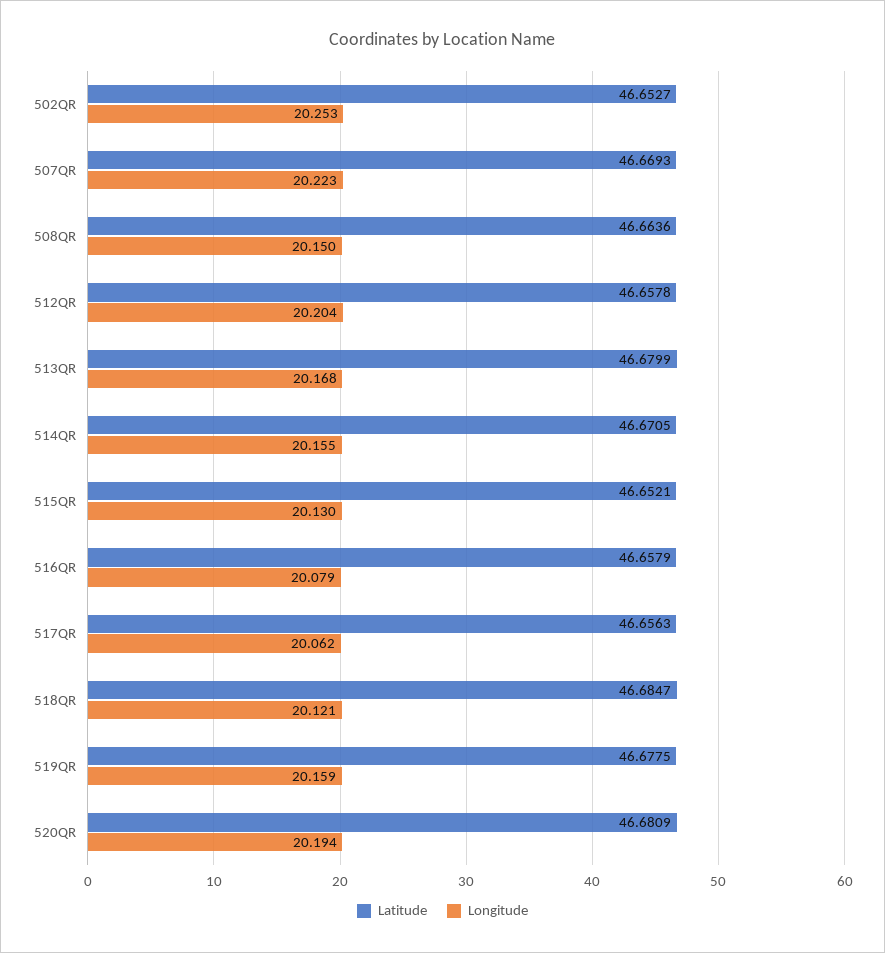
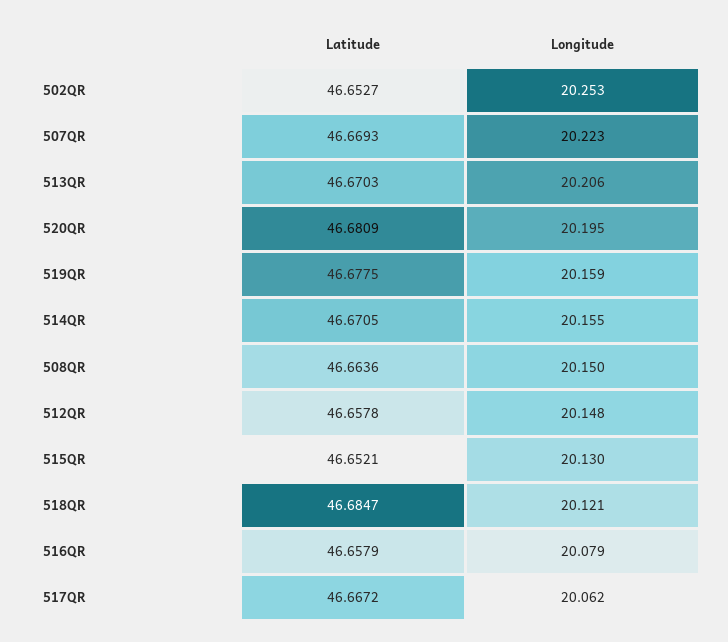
Longitude, 512QR: 20.204 -> 20.148
Latitude, 513QR: 46.6799 -> 46.6703
Longitude, 513QR: 20.168 -> 20.206
Latitude, 517QR: 46.6563 -> 46.6672
Longitude, 520QR: 20.194 -> 20.195

